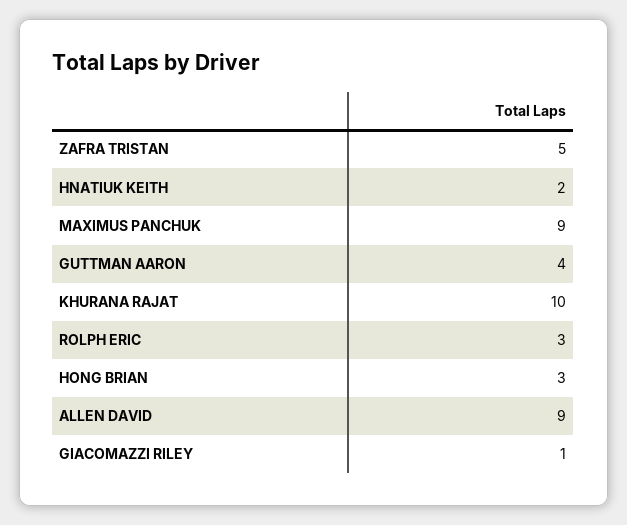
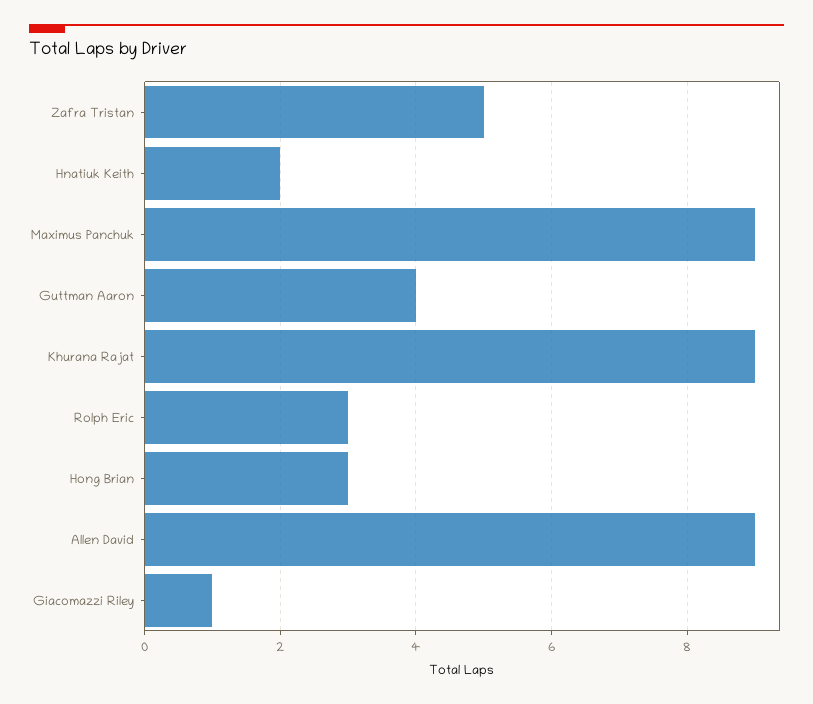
KHURANA RAJAT: 10 -> 9

